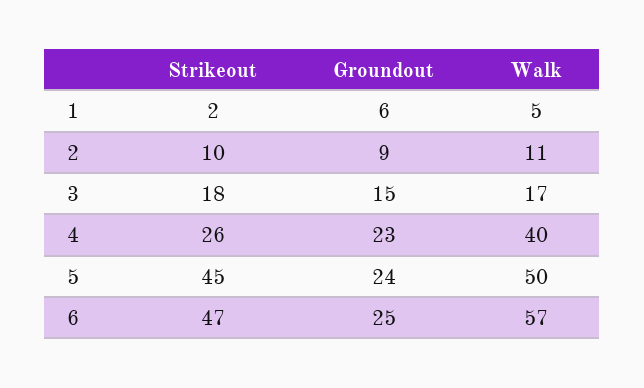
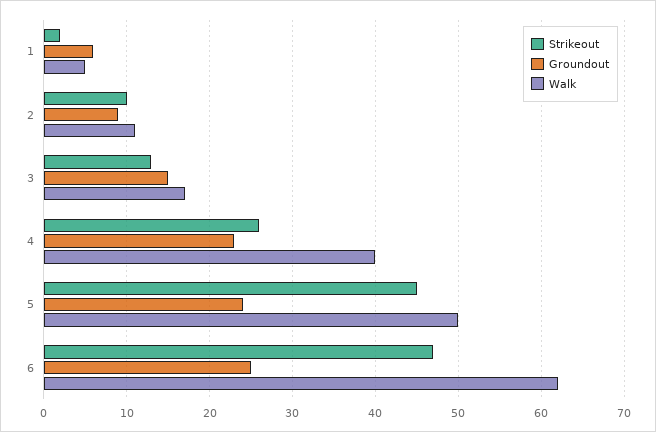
Strikeout, 3: 18 -> 13
Walk, 6: 57 -> 62

